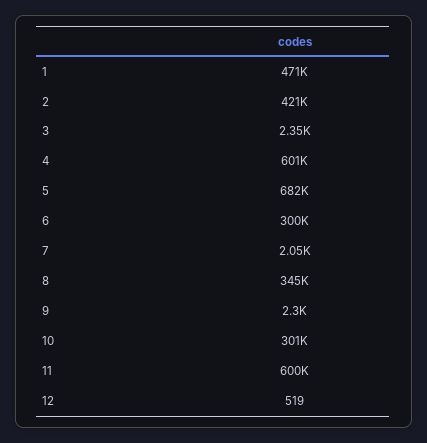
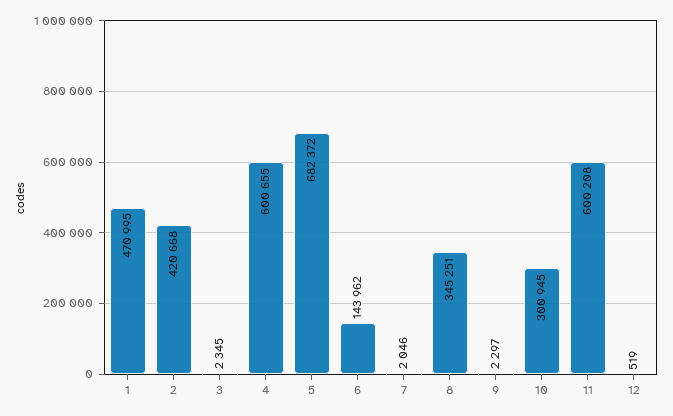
6: 300000 -> 143962

